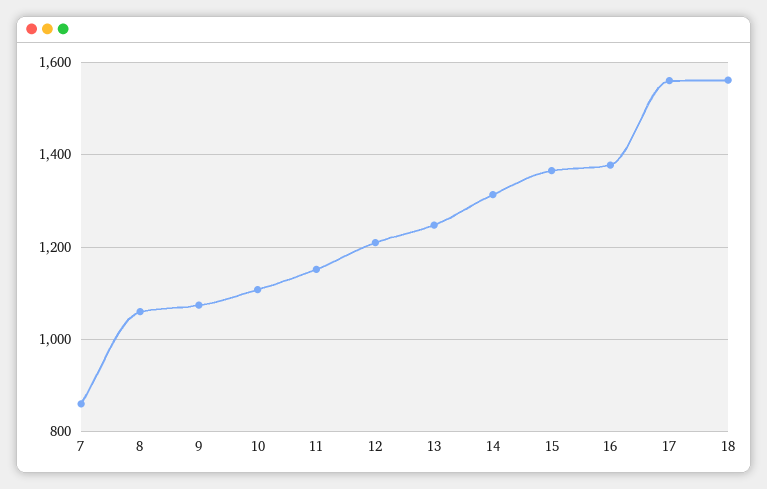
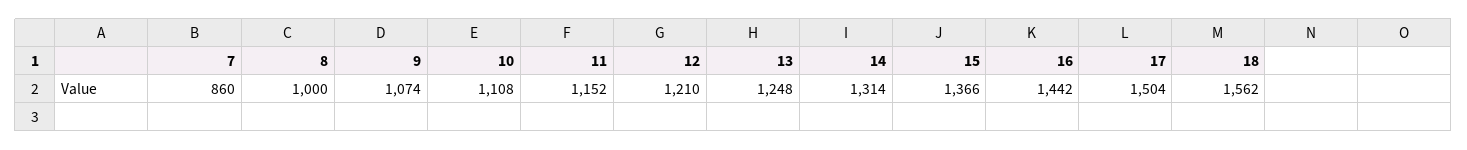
8: 1060 -> 1000
16: 1380 -> 1442
17: 1560 -> 1504

